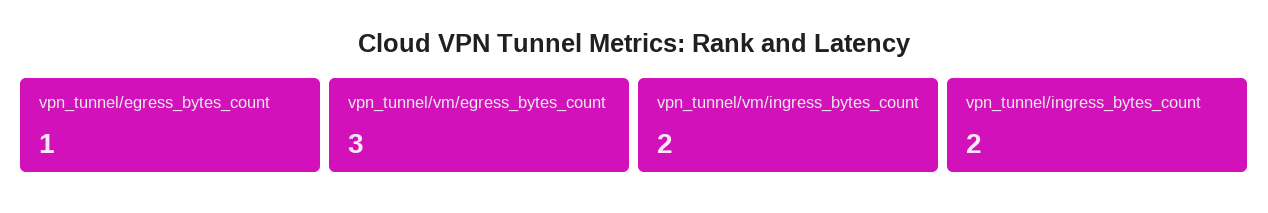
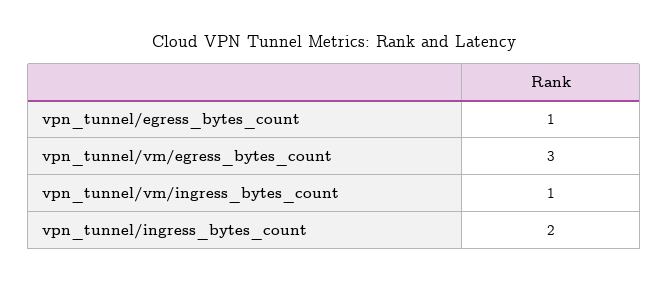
vpn_tunnel/vm/ingress_bytes_count: 2 -> 1

